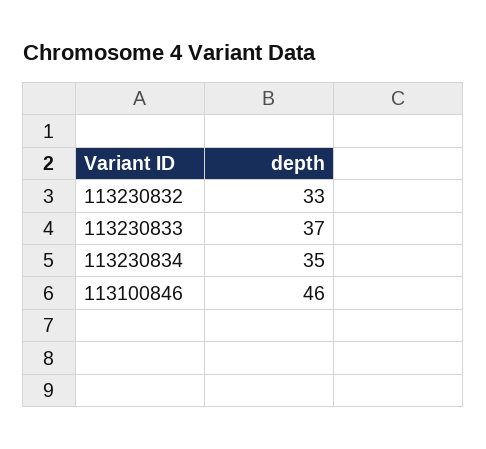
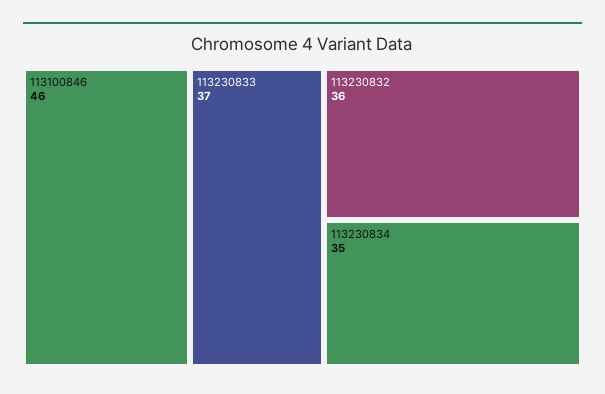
113230832: 33 -> 36

